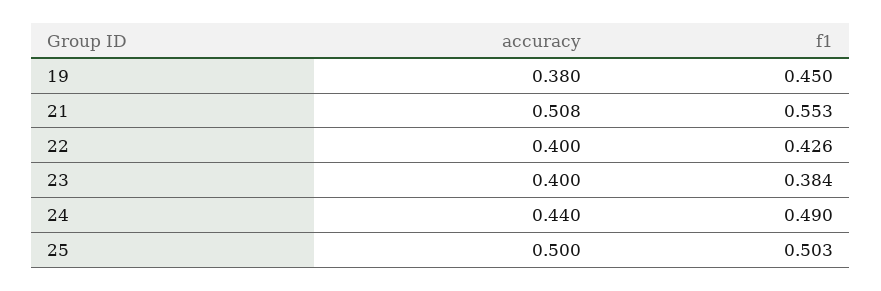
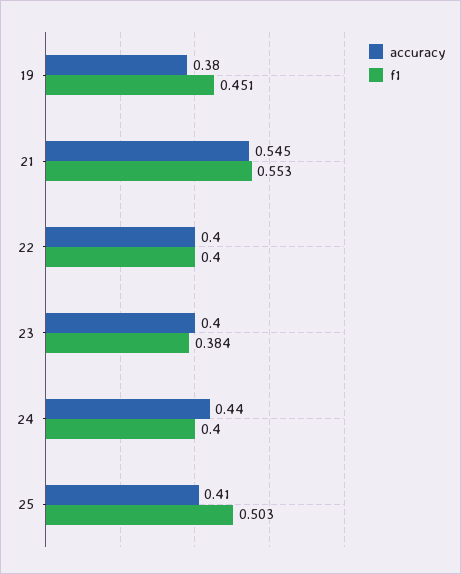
f1, 19: 0.45 -> 0.451
accuracy, 21: 0.508 -> 0.545
f1, 22: 0.426 -> 0.4
f1, 24: 0.49 -> 0.4
accuracy, 25: 0.5 -> 0.41

